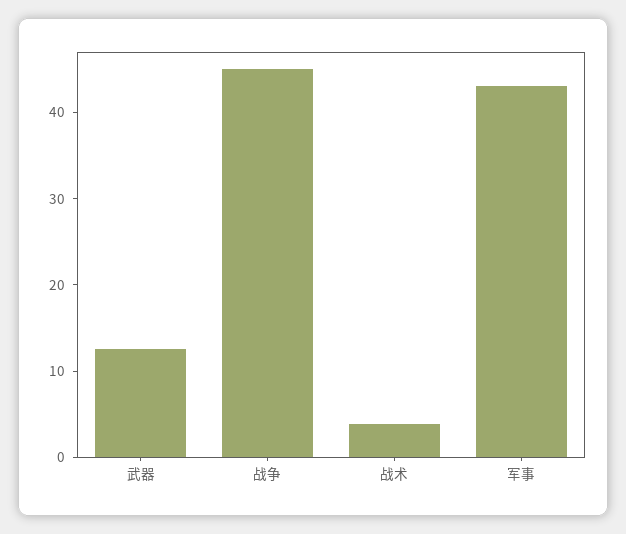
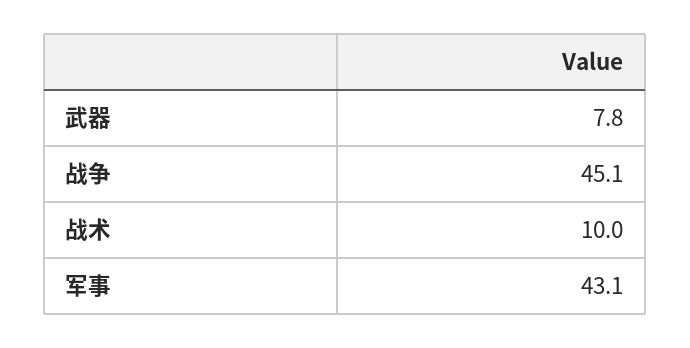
武器: 12 -> 7.8
战术: 4 -> 10

